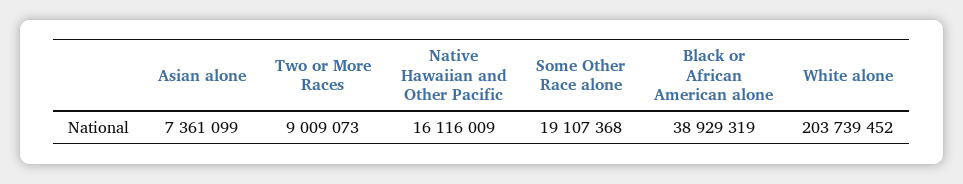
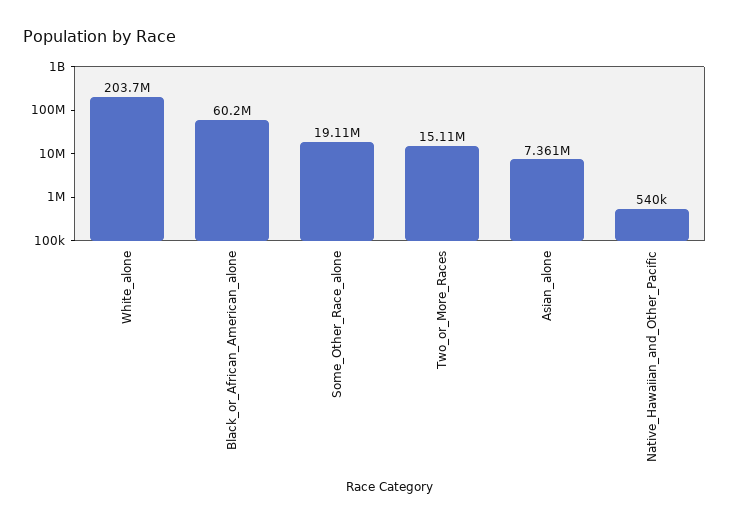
Two or More Races: 9009073 -> 15110000
Native Hawaiian and Other Pacific: 16116009 -> 540000
Black or African American alone: 38929319 -> 60200000

